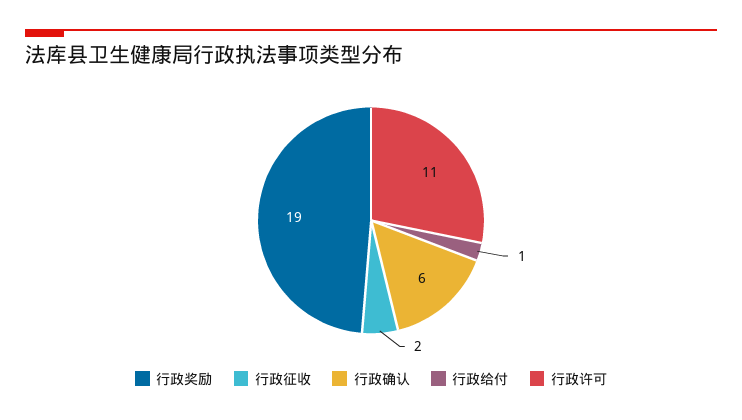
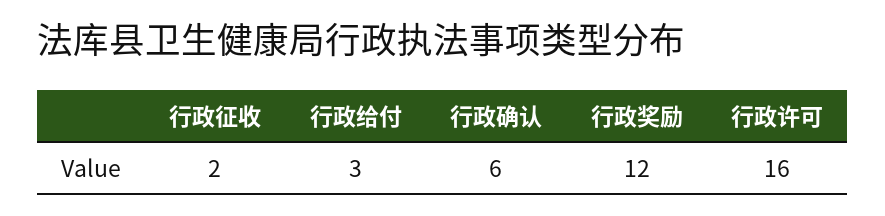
行政奖励: 19 -> 12
行政给付: 1 -> 3
行政许可: 11 -> 16

